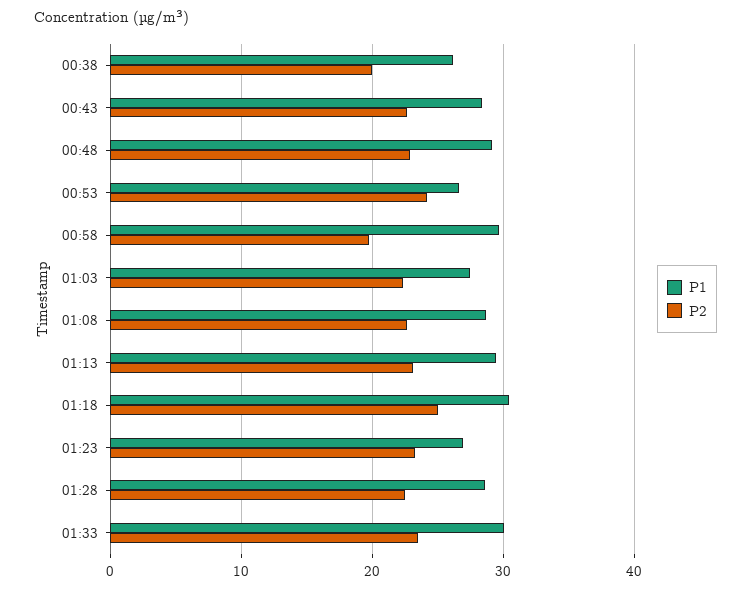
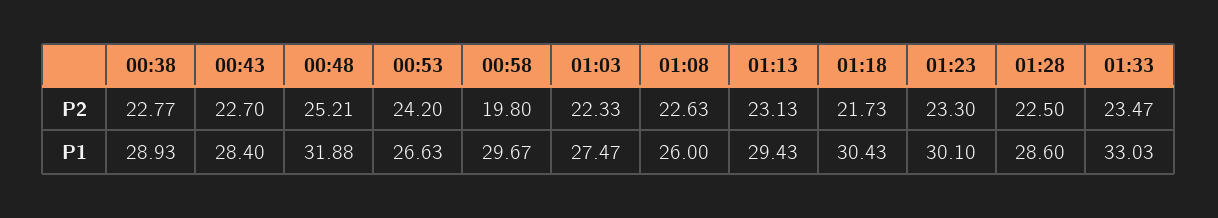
P1, 00:38: 26 -> 28.93
P2, 00:38: 20 -> 22.77
P1, 00:48: 29 -> 31.88
P2, 00:48: 23 -> 25.21
P1, 01:08: 29 -> 26
P2, 01:18: 25 -> 21.73
P1, 01:23: 27 -> 30.1
P1, 01:33: 30 -> 33.03

